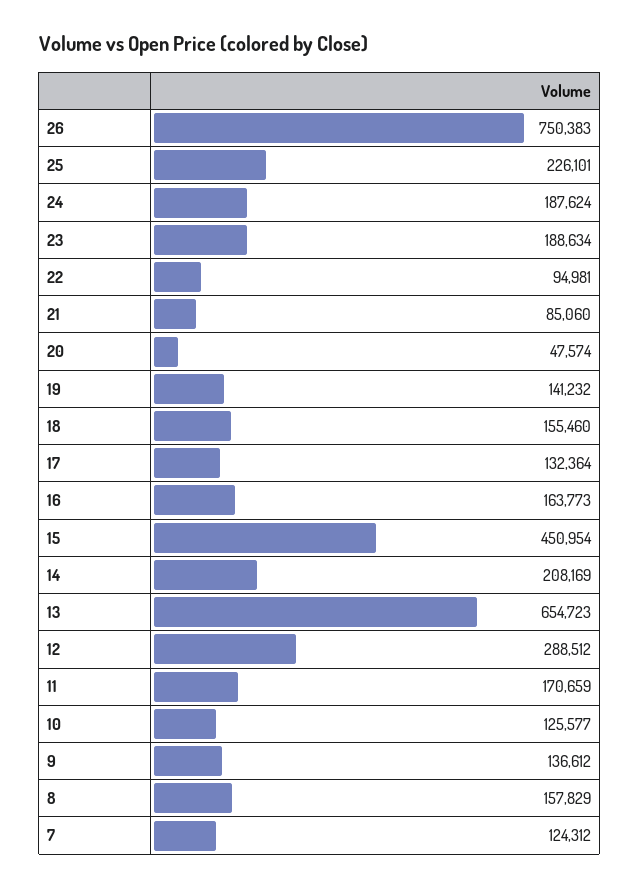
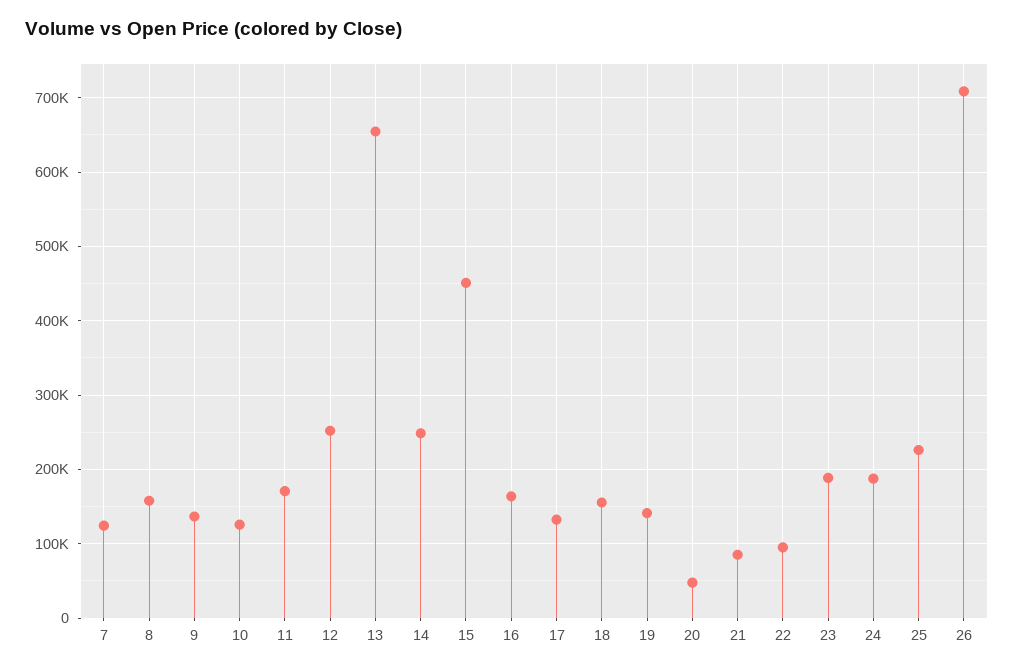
26: 750383 -> 710000
14: 208169 -> 250000
12: 288512 -> 250000

